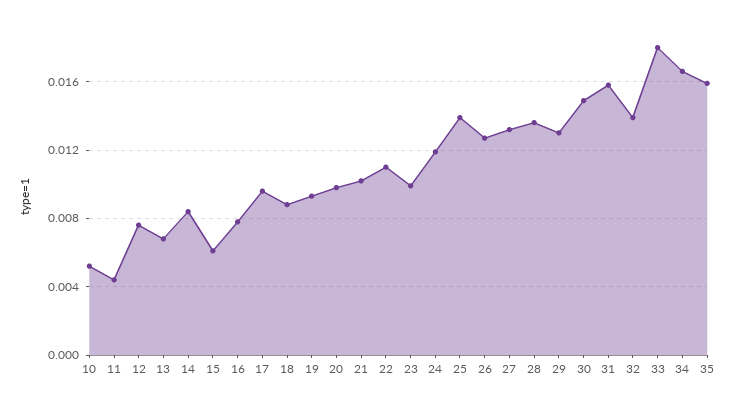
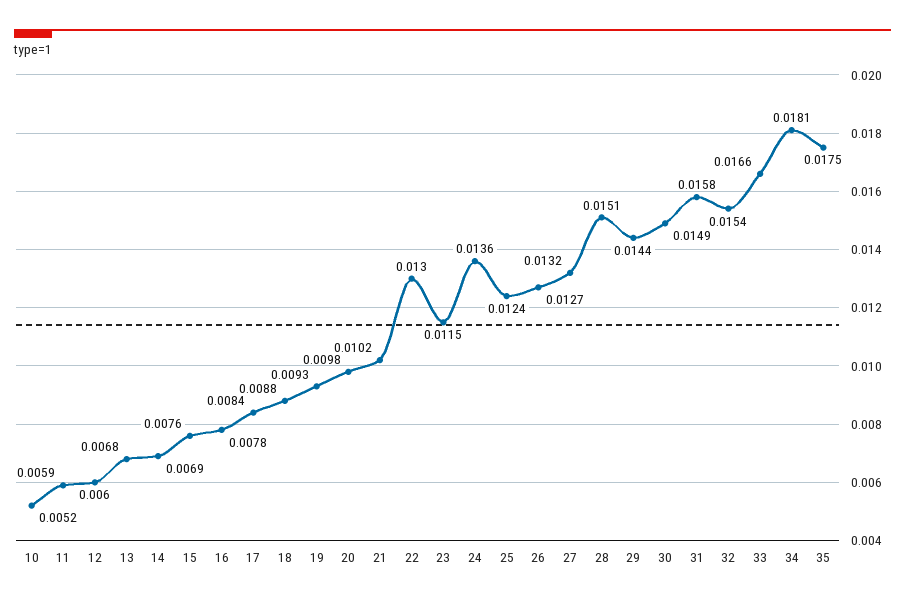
11: 0.0045 -> 0.0059
12: 0.0075 -> 0.006
14: 0.0085 -> 0.0069
15: 0.006 -> 0.0076
17: 0.0095 -> 0.0084
22: 0.011 -> 0.013
23: 0.01 -> 0.0115
24: 0.012 -> 0.0136
25: 0.014 -> 0.0124
28: 0.0135 -> 0.0151
29: 0.013 -> 0.0144
32: 0.014 -> 0.0154
33: 0.018 -> 0.0166
34: 0.0165 -> 0.0181
35: 0.016 -> 0.0175

